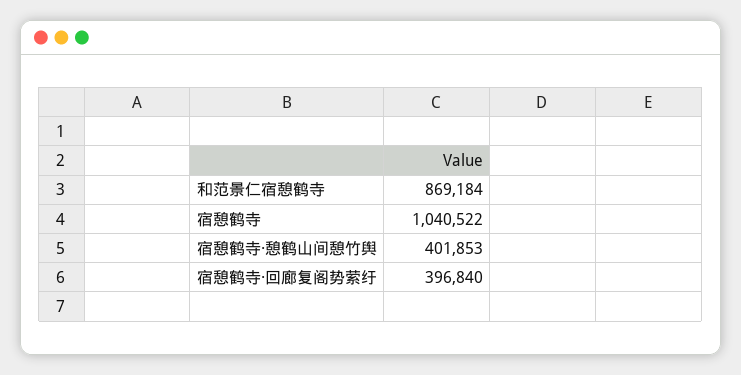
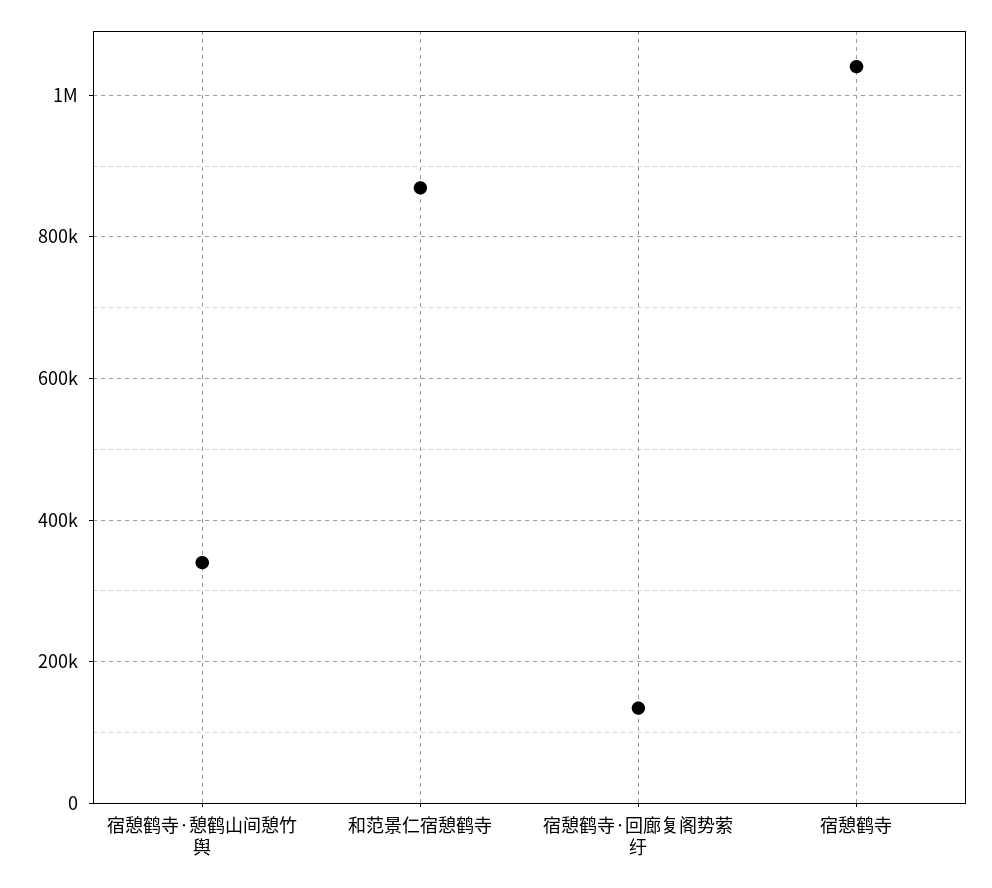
宿憩鹤寺·憩鹤山间憩竹舆: 401853 -> 340000
宿憩鹤寺·回廊复阁势萦纡: 396840 -> 140000

